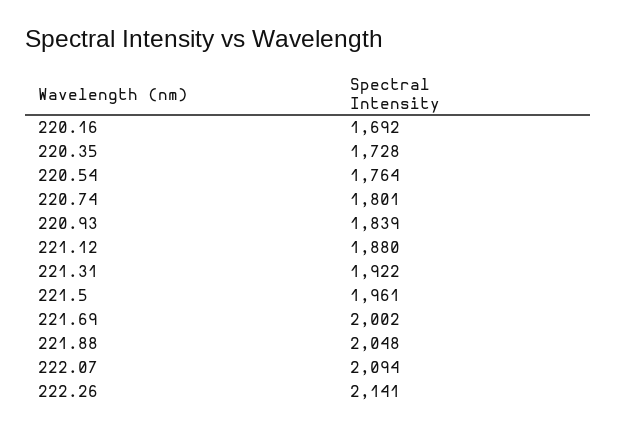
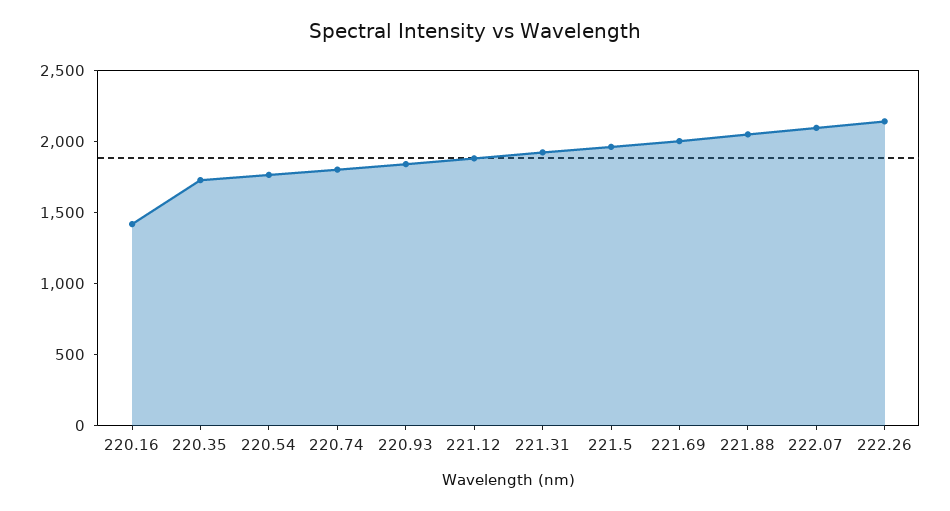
220.16: 1692 -> 1400

